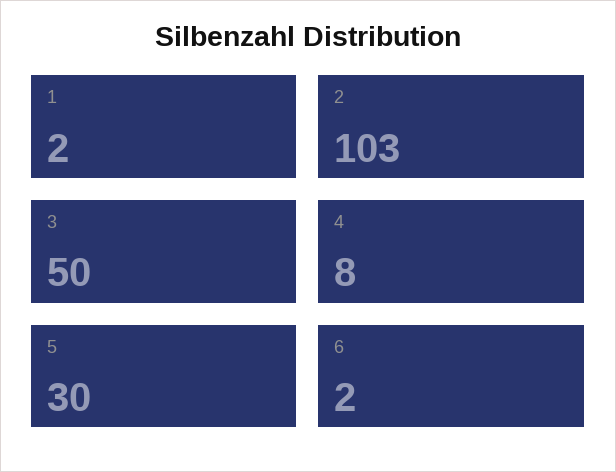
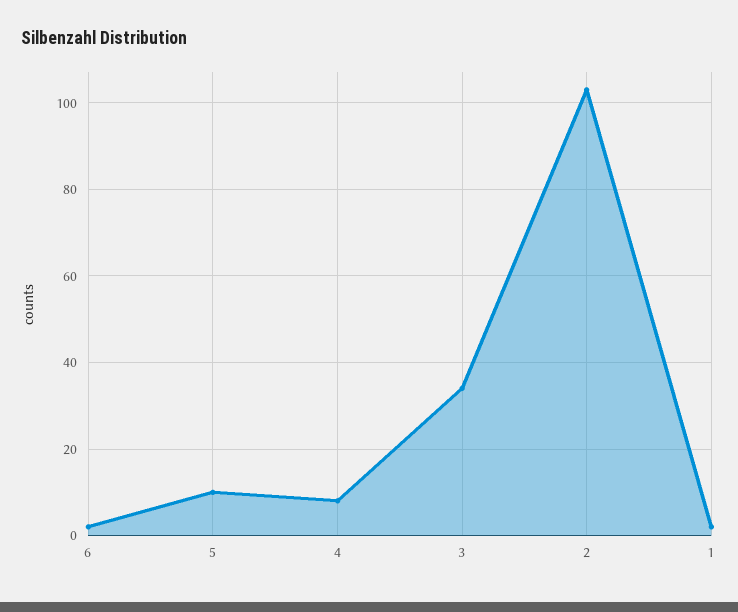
3: 50 -> 35
5: 30 -> 10

